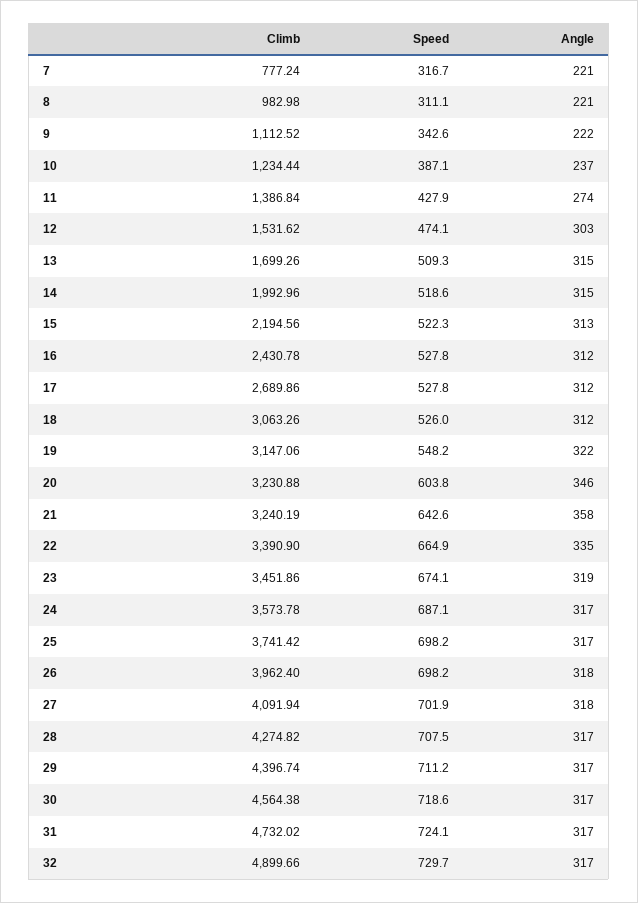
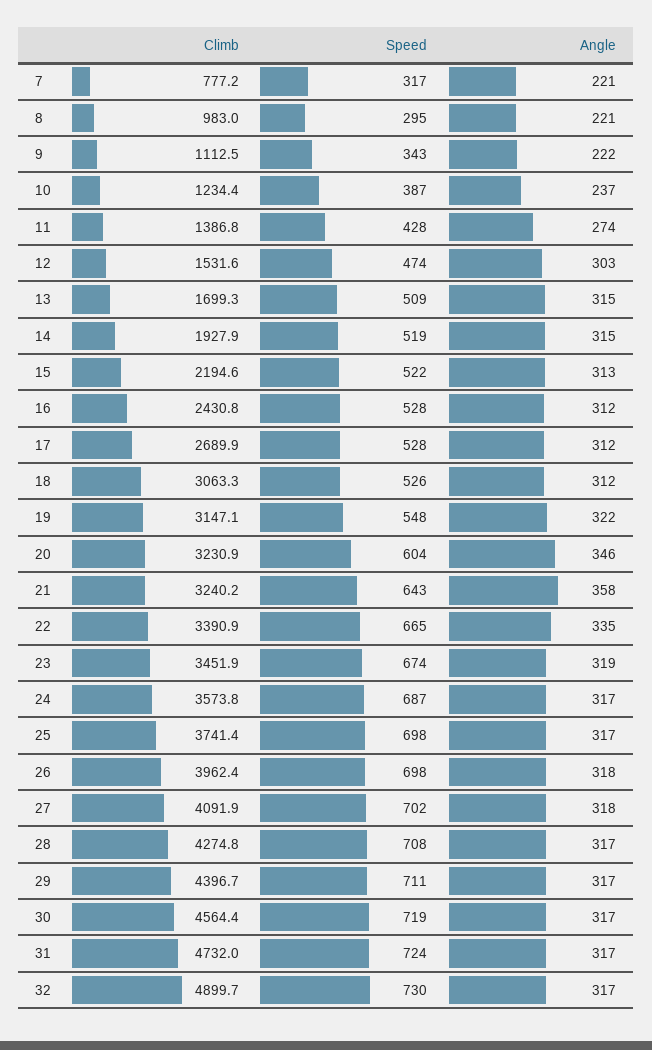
Speed, 8: 311.1 -> 295
Climb, 14: 1992.96 -> 1927.9

